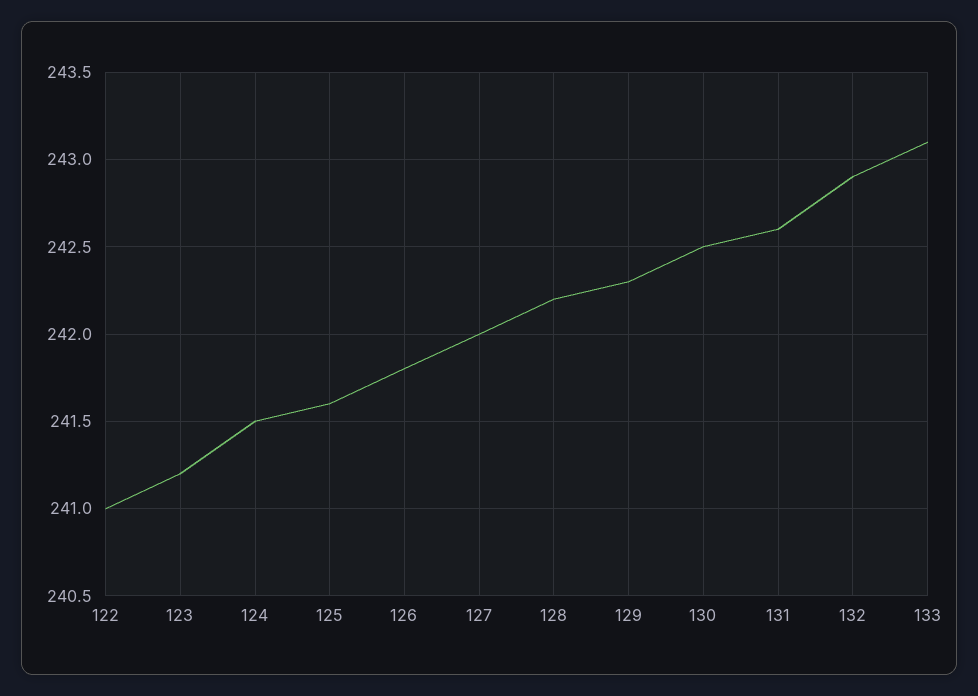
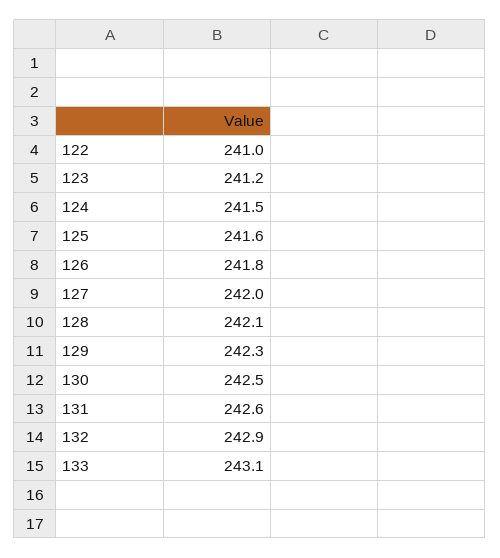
128: 242.2 -> 242.1

